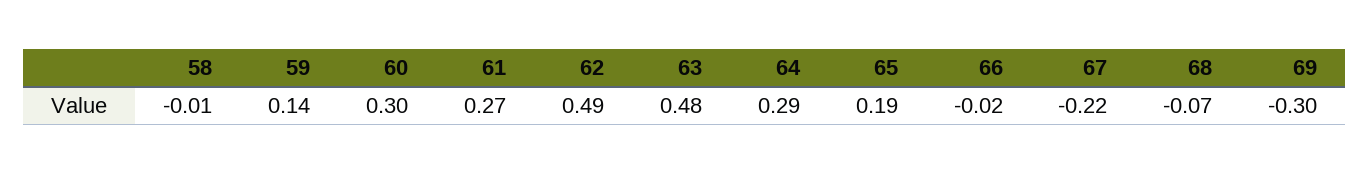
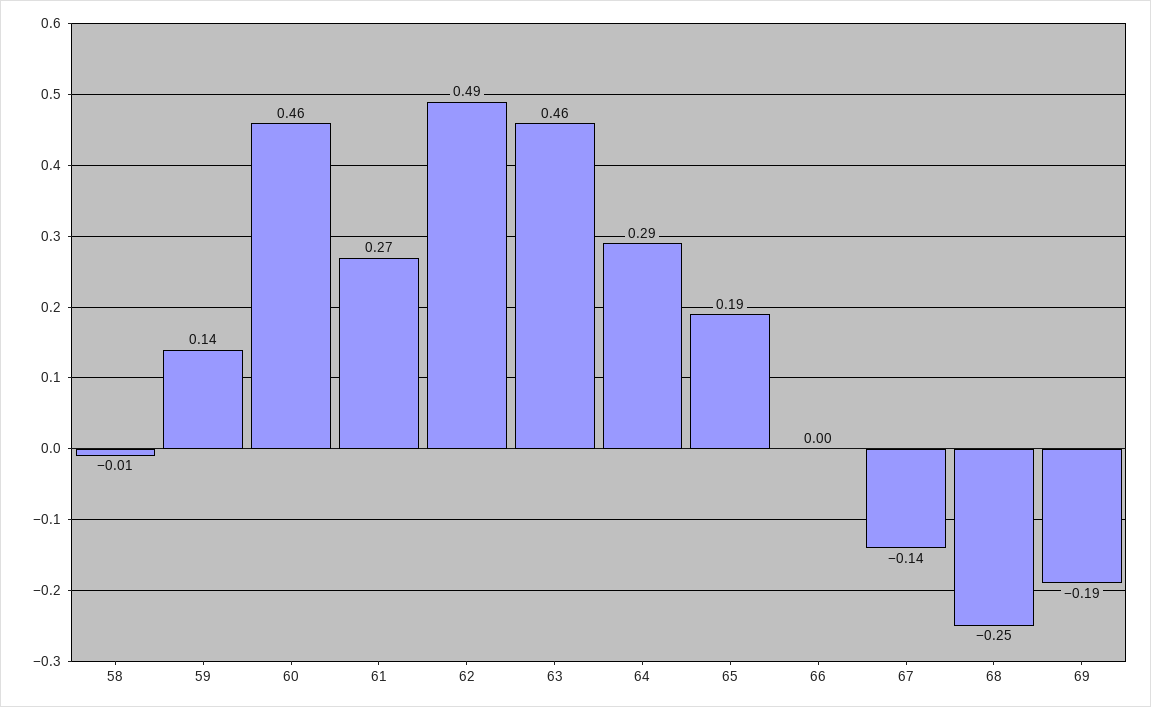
60: 0.3 -> 0.46
63: 0.48 -> 0.46
66: -0.02 -> 0
67: -0.22 -> -0.14
68: -0.07 -> -0.25
69: -0.3 -> -0.19

